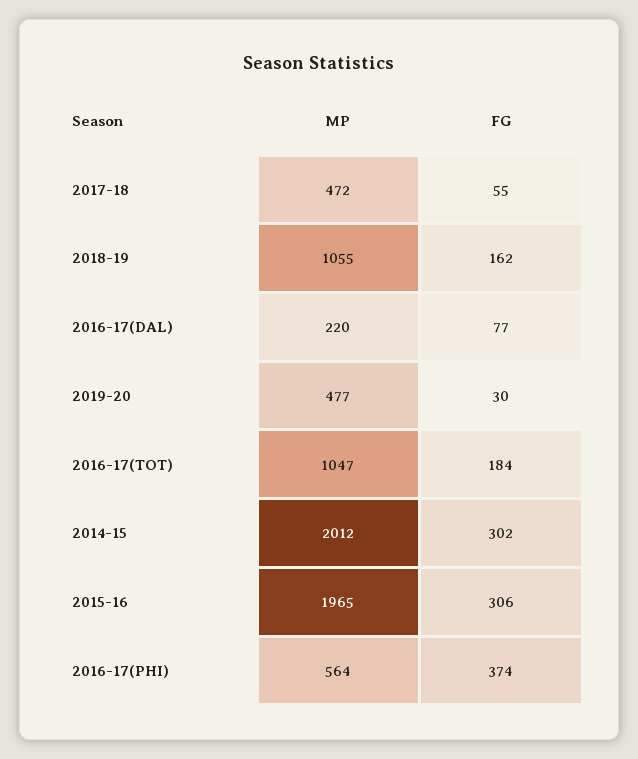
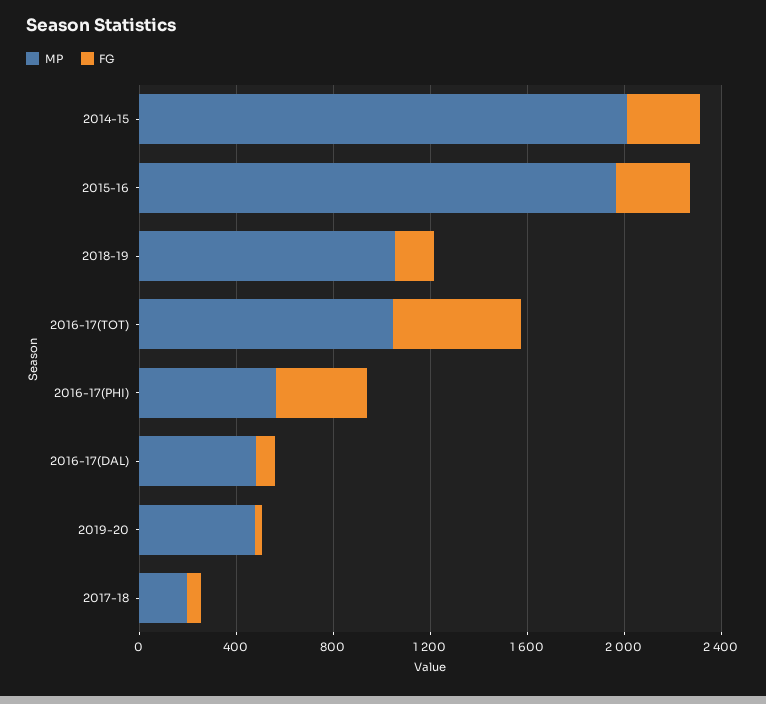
MP, 2017-18: 472 -> 200
MP, 2016-17(DAL): 220 -> 500
FG, 2016-17(TOT): 184 -> 500

